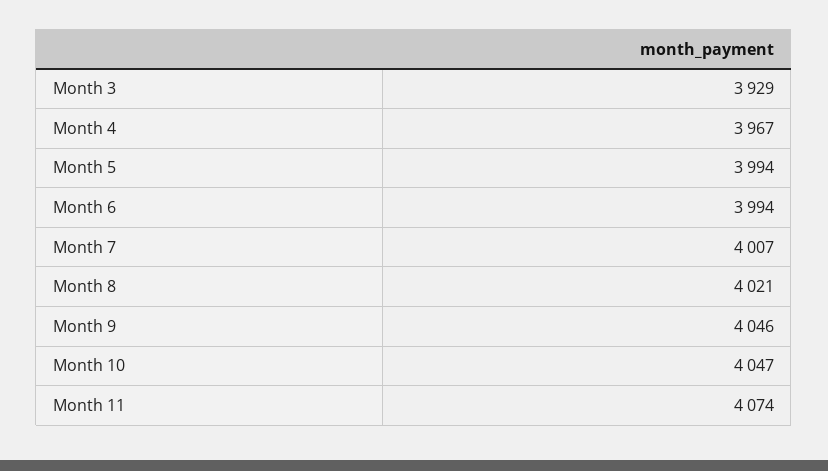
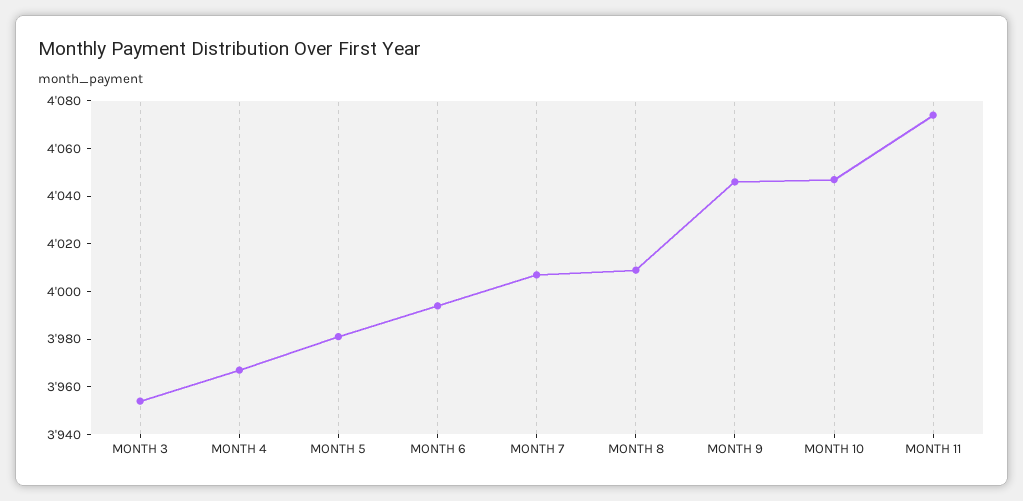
Month 3: 3929 -> 3955
Month 5: 3994 -> 3980
Month 8: 4021 -> 4010

